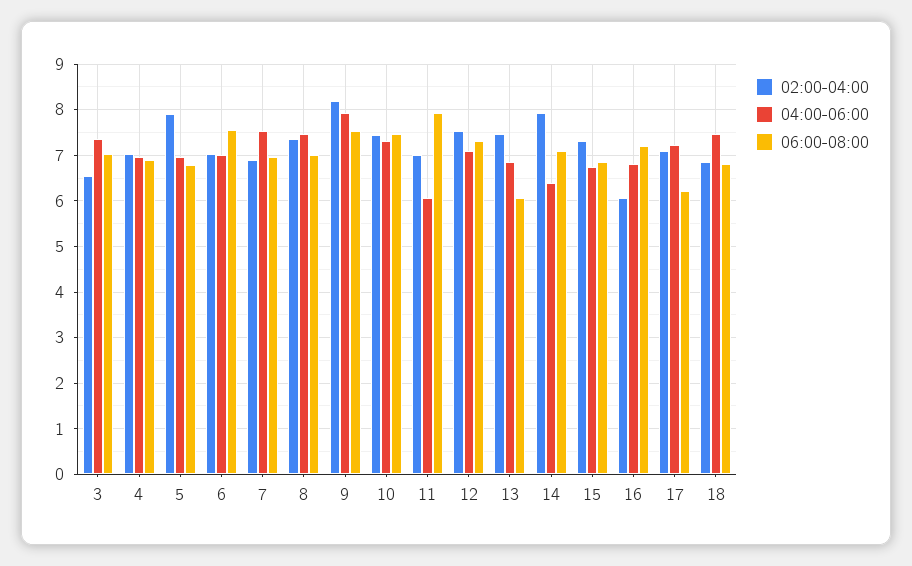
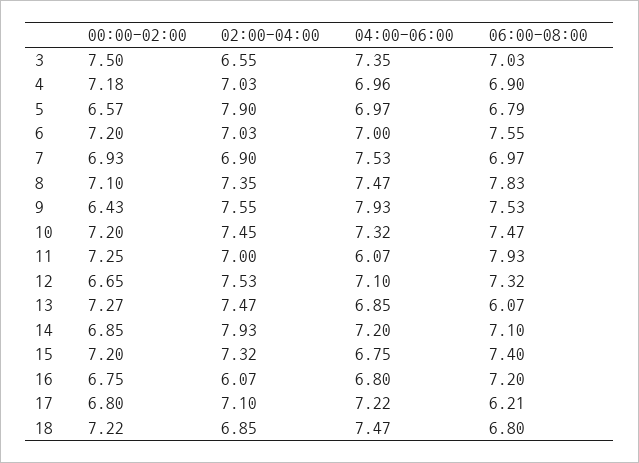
06:00-08:00, 8: 7 -> 7.83
02:00-04:00, 9: 8.2 -> 7.55
04:00-06:00, 14: 6.4 -> 7.2
06:00-08:00, 15: 6.8 -> 7.4
00:00-02:00, 3: none -> 7.5
00:00-02:00, 4: none -> 7.18
00:00-02:00, 5: none -> 6.57
00:00-02:00, 6: none -> 7.2
00:00-02:00, 7: none -> 6.93
00:00-02:00, 8: none -> 7.1
00:00-02:00, 9: none -> 6.43
00:00-02:00, 10: none -> 7.2
00:00-02:00, 11: none -> 7.25
00:00-02:00, 12: none -> 6.65
00:00-02:00, 13: none -> 7.27
00:00-02:00, 14: none -> 6.85
00:00-02:00, 15: none -> 7.2
00:00-02:00, 16: none -> 6.75
00:00-02:00, 17: none -> 6.8
00:00-02:00, 18: none -> 7.22

